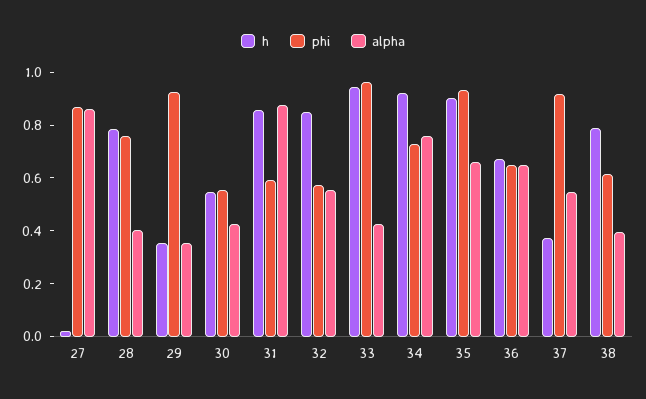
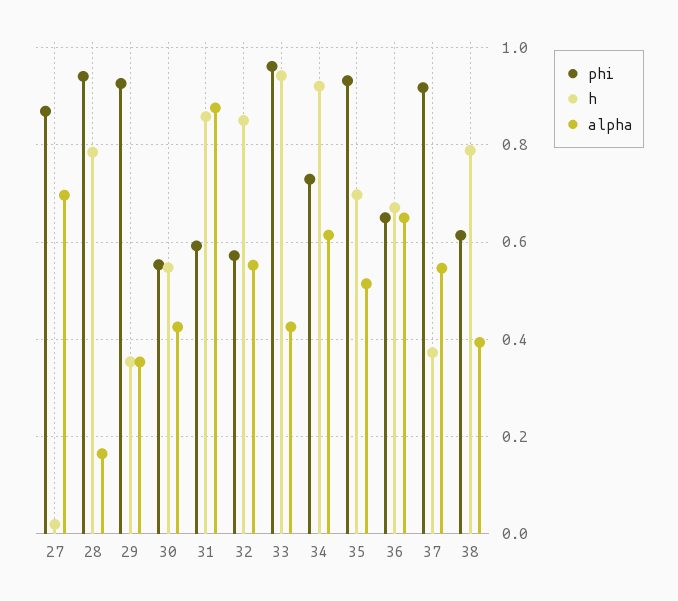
alpha, 27: 0.85 -> 0.7
phi, 28: 0.75 -> 0.94
alpha, 28: 0.4 -> 0.16
alpha, 34: 0.75 -> 0.62
h, 35: 0.9 -> 0.7
alpha, 35: 0.65 -> 0.52

